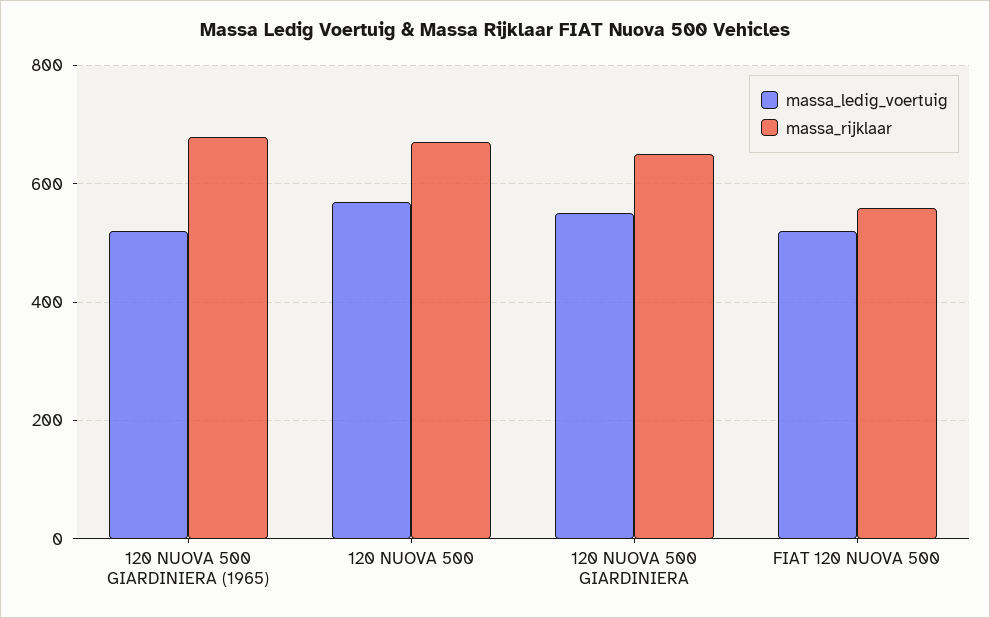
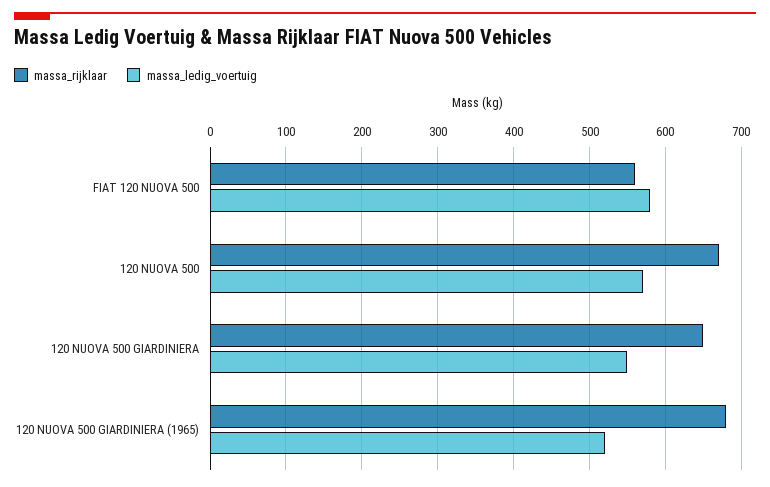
massa_ledig_voertuig, FIAT 120 NUOVA 500: 520 -> 580

